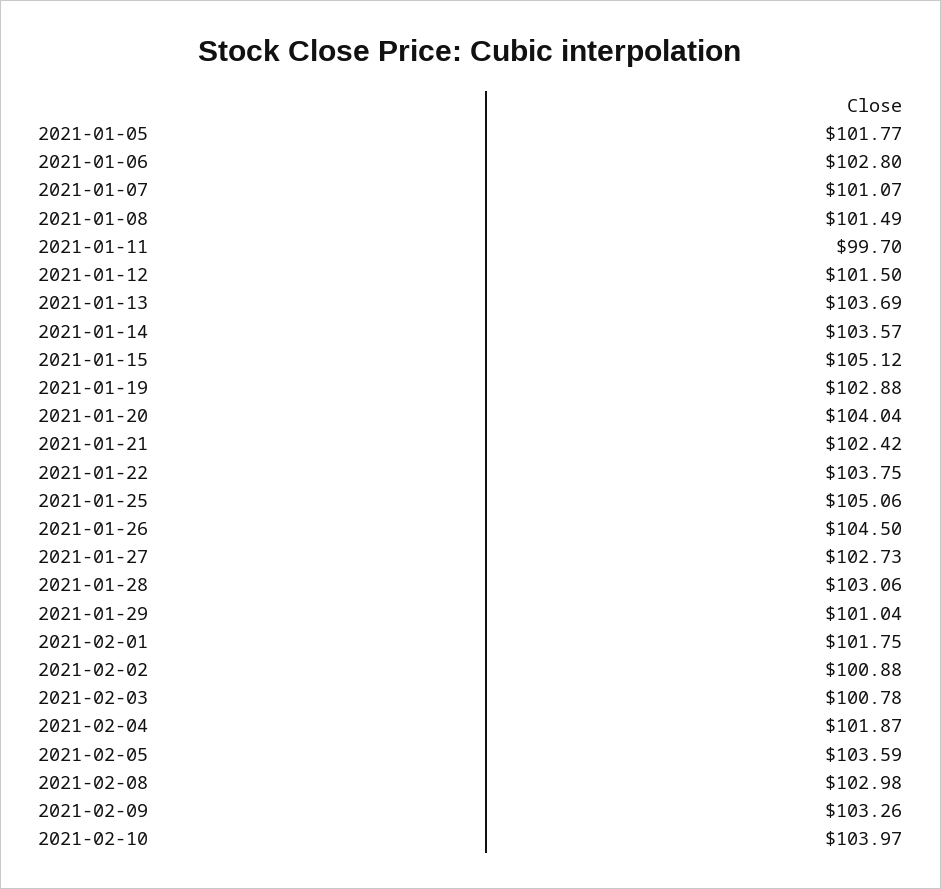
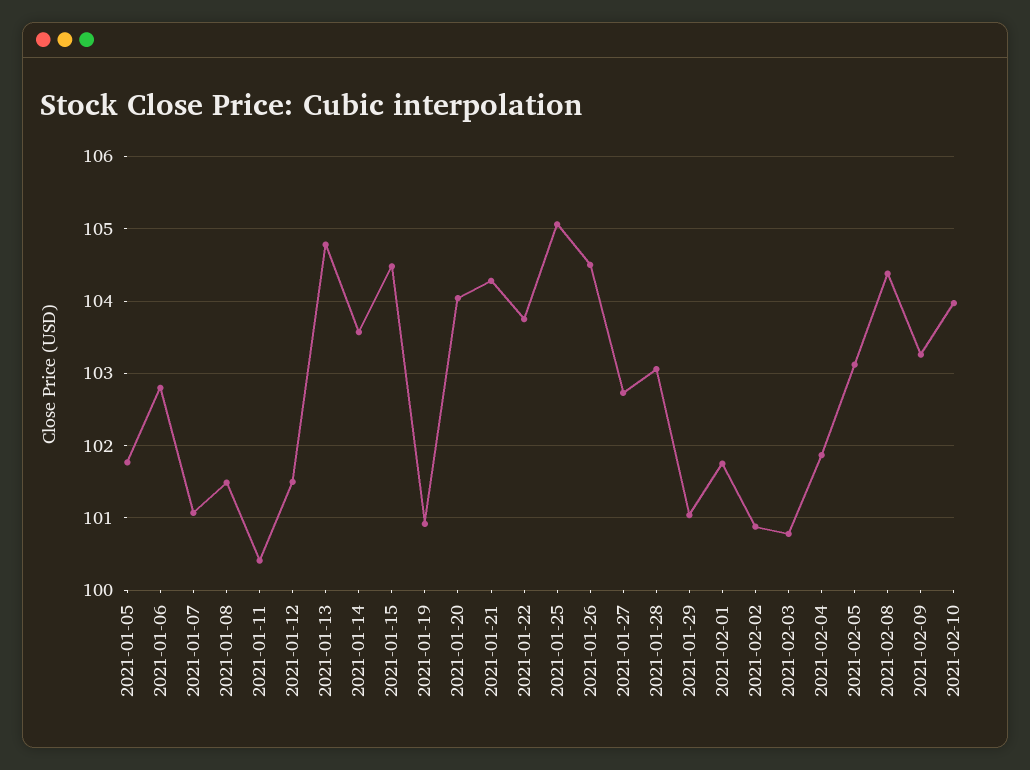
2021-01-11: 99.7 -> 100.4
2021-01-13: 103.69 -> 104.8
2021-01-15: 105.12 -> 104.5
2021-01-19: 102.88 -> 100.9
2021-01-21: 102.42 -> 104.3
2021-02-05: 103.59 -> 103.1
2021-02-08: 102.98 -> 104.4

